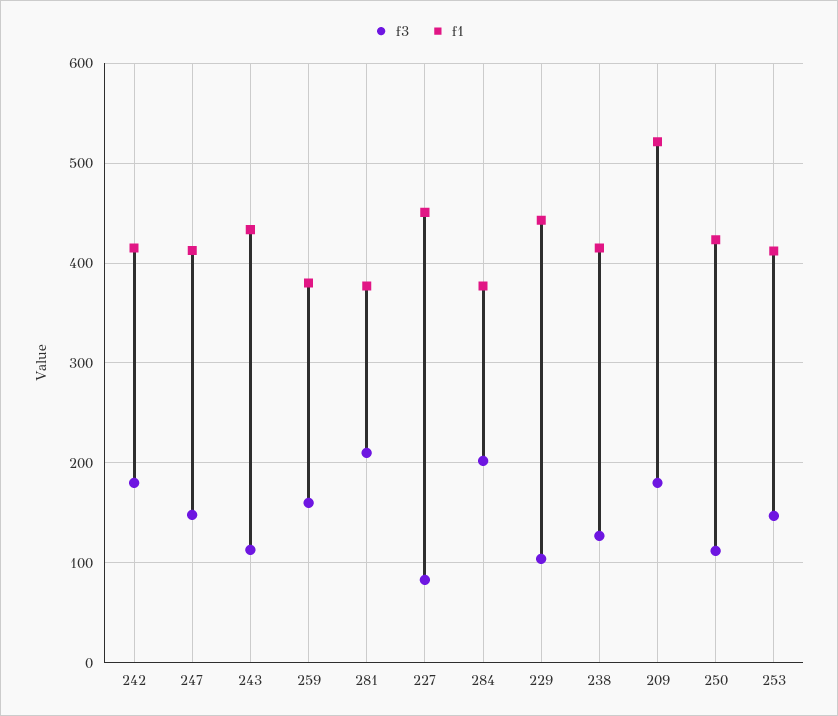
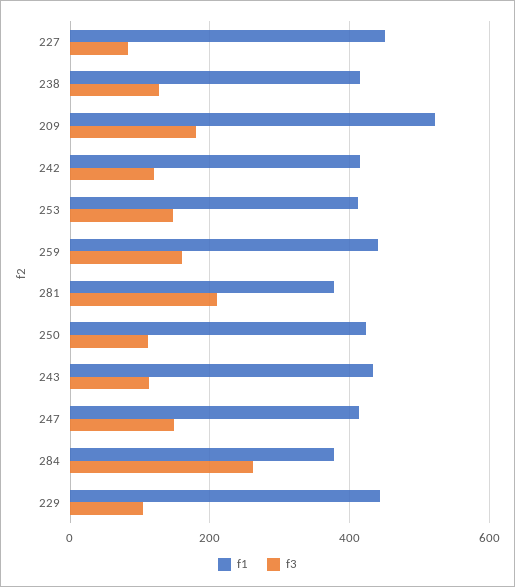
f3, 242: 180 -> 120
f1, 259: 380 -> 440
f3, 284: 200 -> 260

